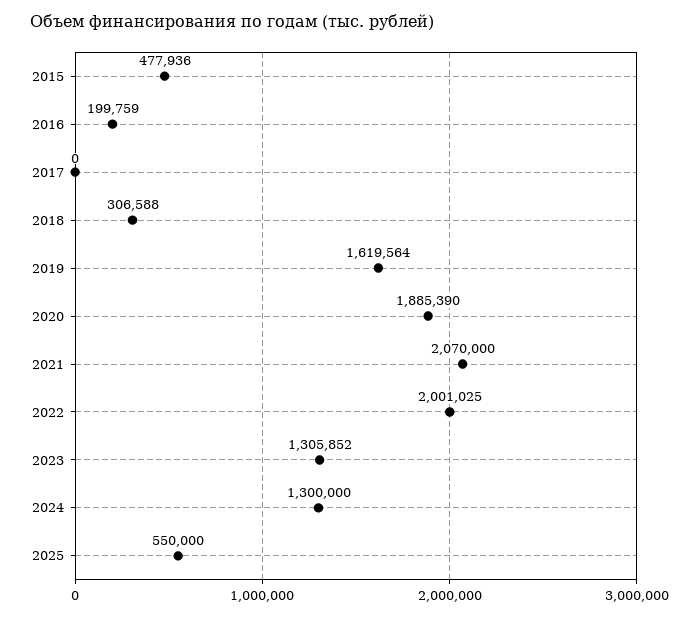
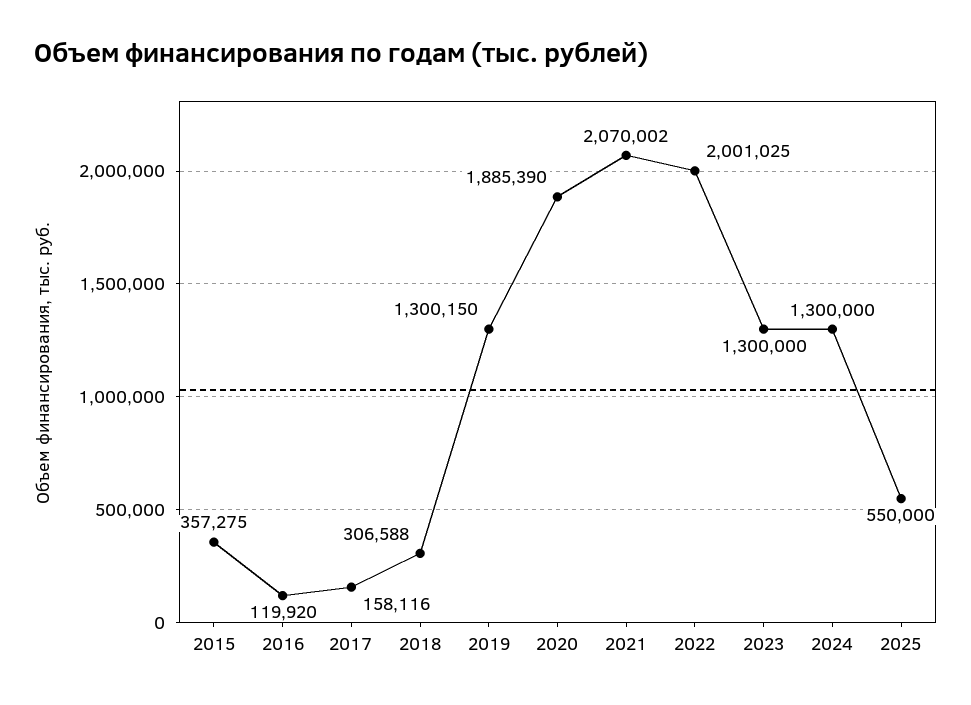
2015: 477936 -> 357275
2016: 199759 -> 119920
2017: 0 -> 158116
2019: 1619564 -> 1300150
2021: 2070000 -> 2070002
2023: 1305852 -> 1300000

